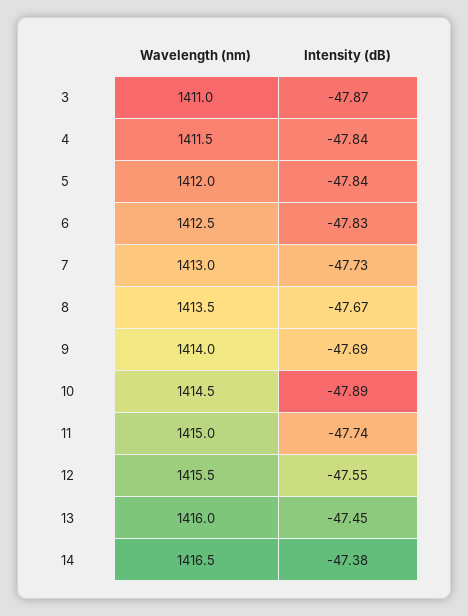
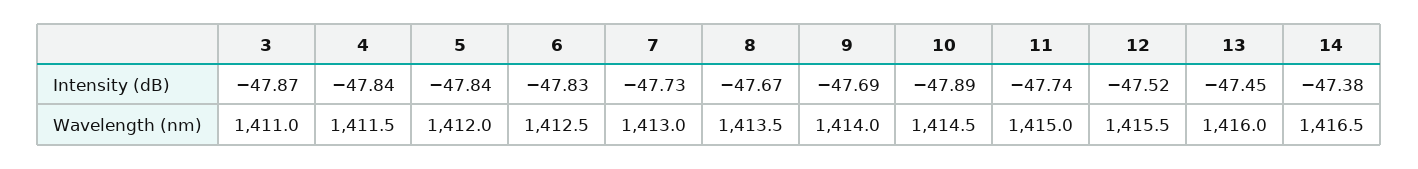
Intensity (dB), 12: -47.55 -> -47.52

